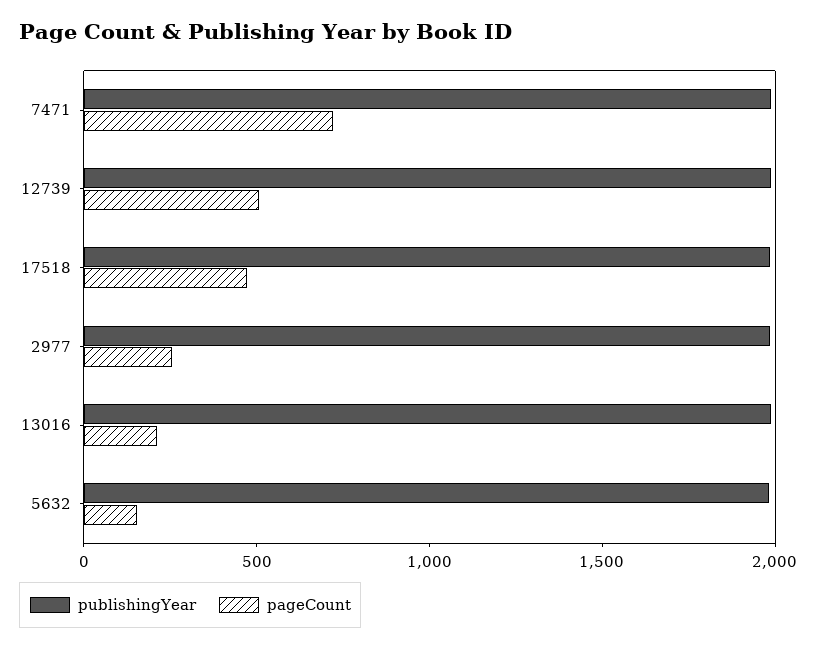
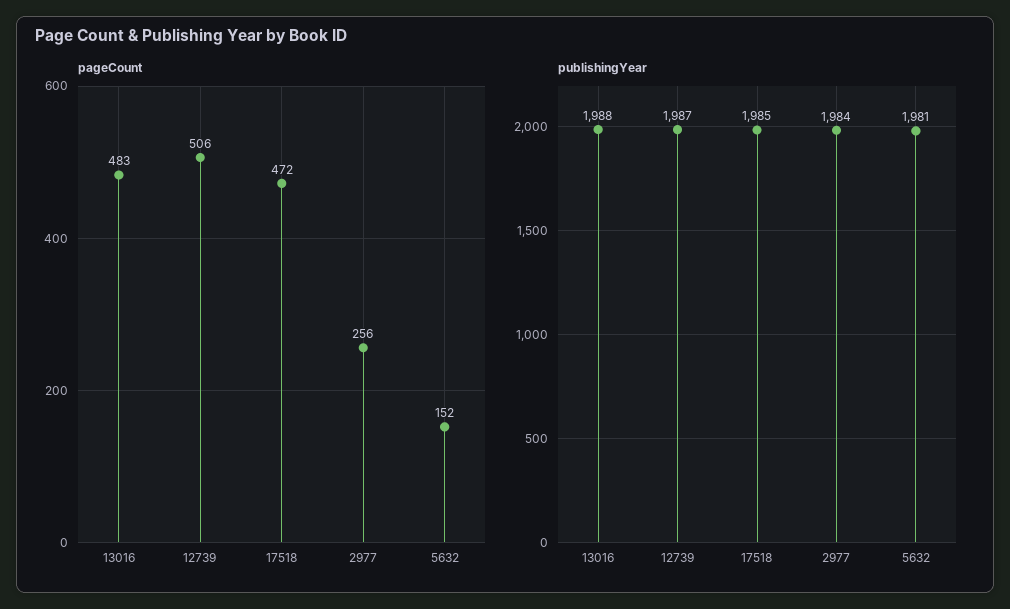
publishingYear, 7471: 2000 -> none
pageCount, 7471: 700 -> none
pageCount, 13016: 200 -> 483

